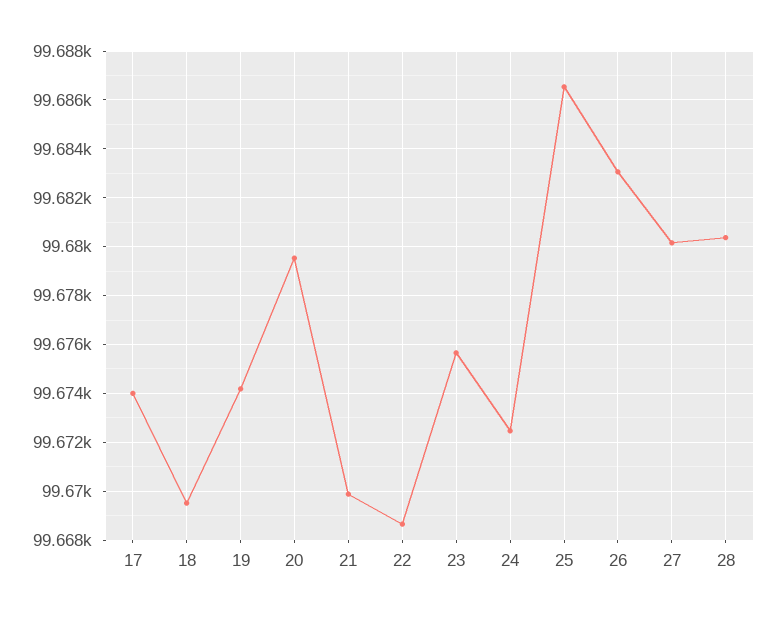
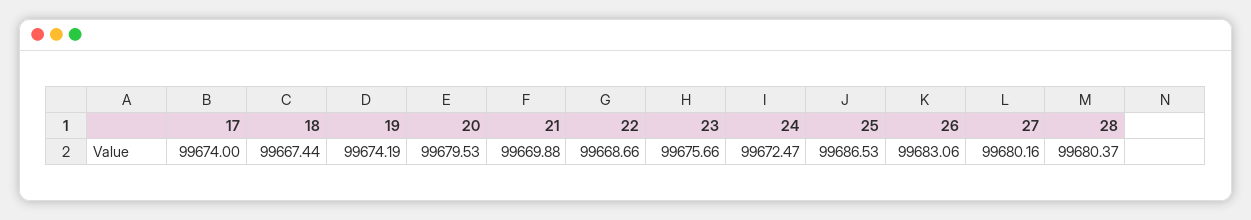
18: 99669.5 -> 99667.44

